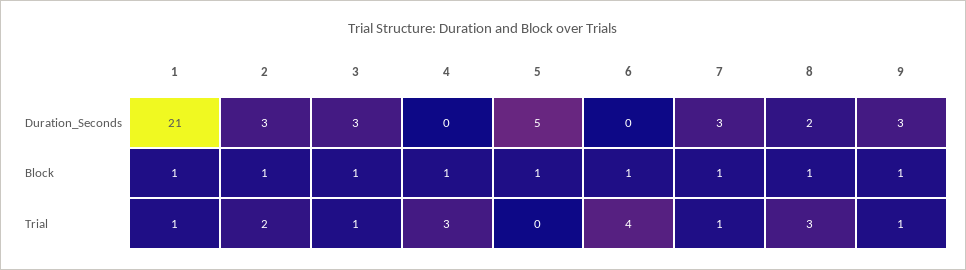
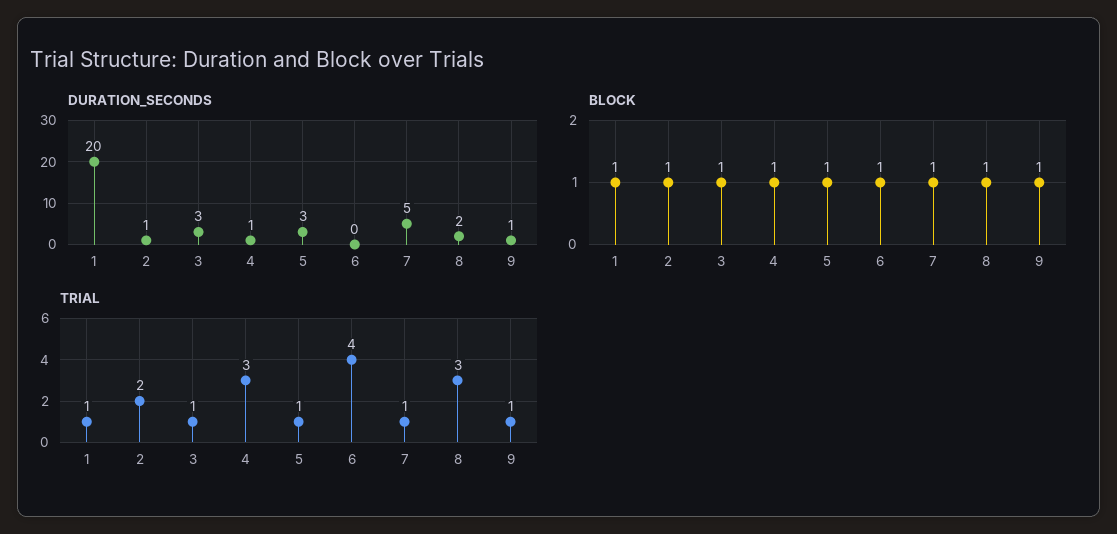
Duration_Seconds, 1: 21 -> 20
Duration_Seconds, 2: 3 -> 1
Duration_Seconds, 4: 0 -> 1
Duration_Seconds, 5: 5 -> 3
Duration_Seconds, 7: 3 -> 5
Duration_Seconds, 9: 3 -> 1
Trial, 5: 0 -> 1

